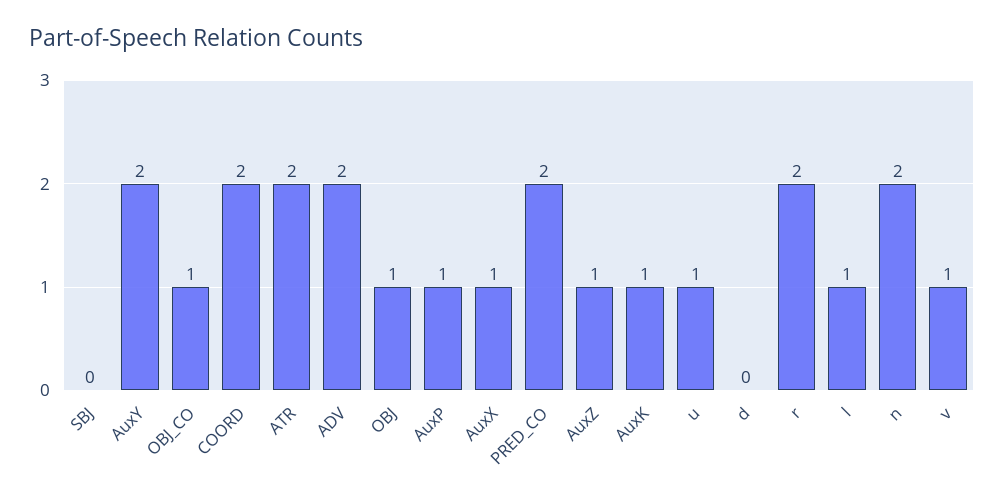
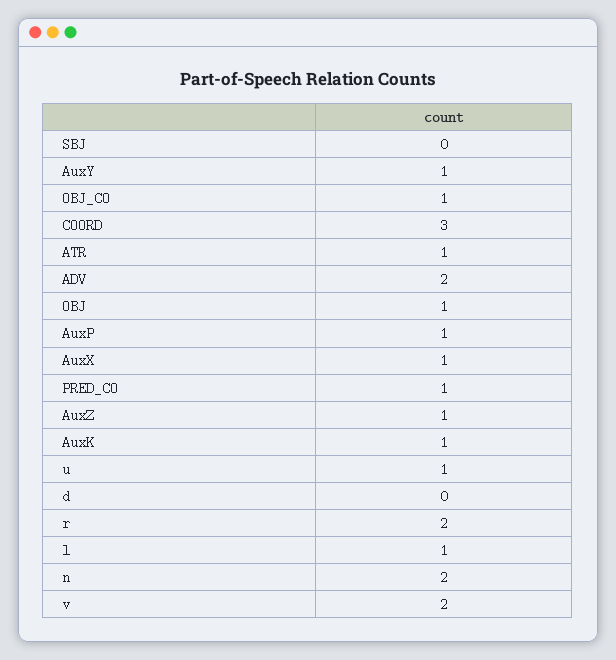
AuxY: 2 -> 1
COORD: 2 -> 3
ATR: 2 -> 1
PRED_CO: 2 -> 1
v: 1 -> 2

